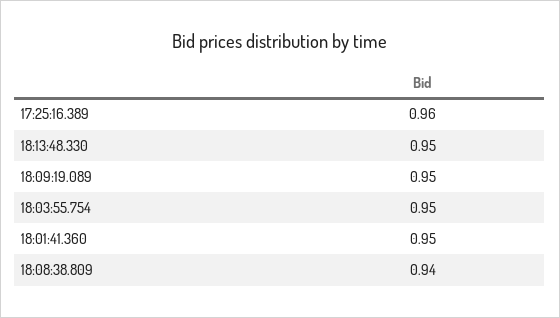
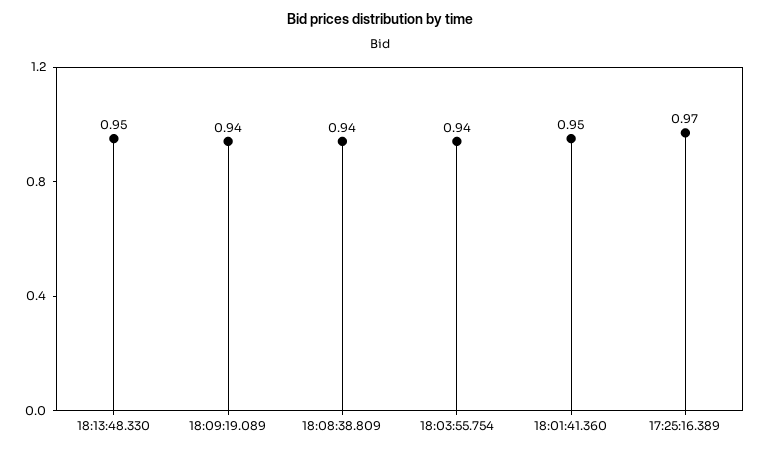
17:25:16.389: 0.96 -> 0.97
18:09:19.089: 0.95 -> 0.94
18:03:55.754: 0.95 -> 0.94

